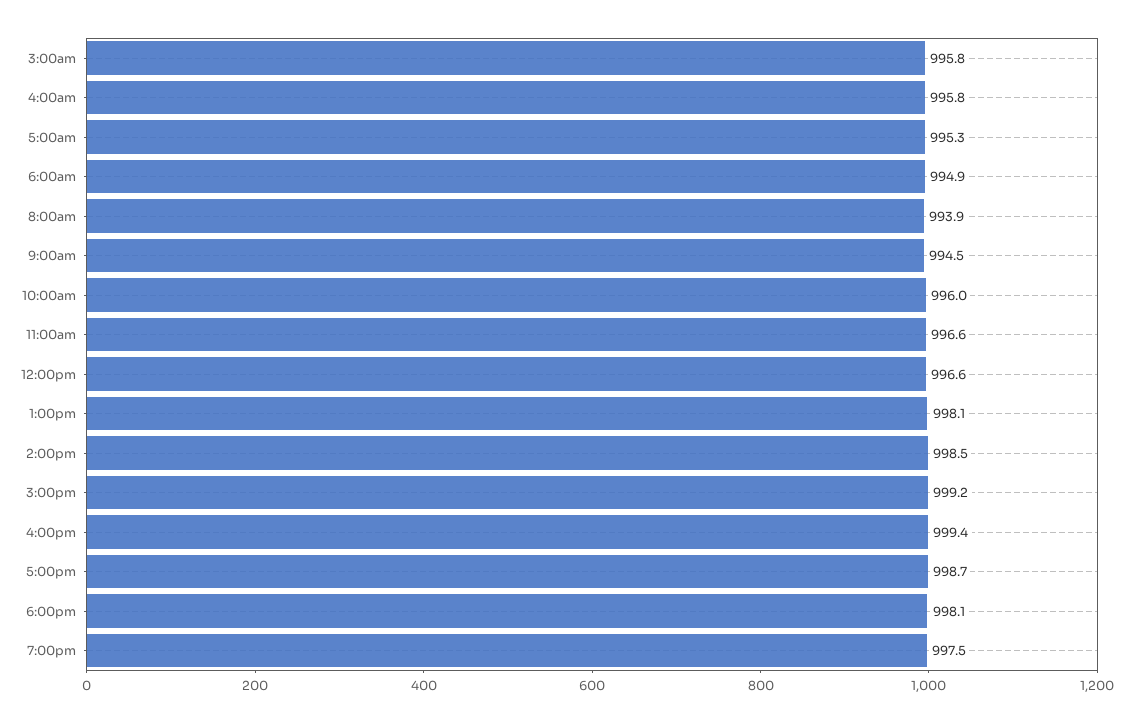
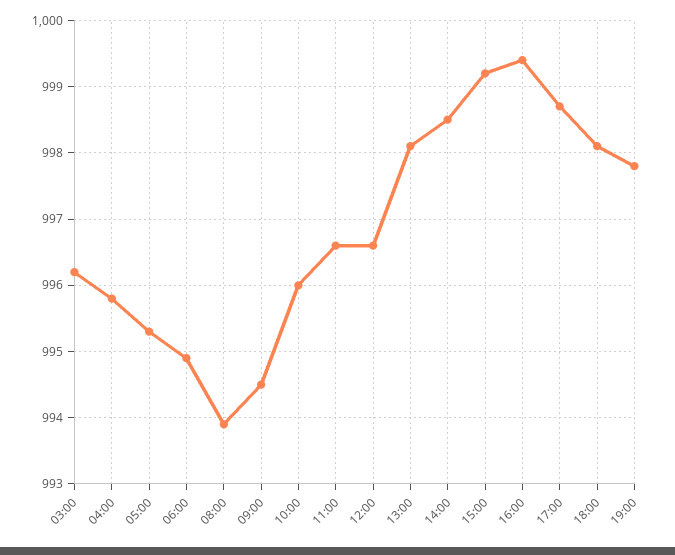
3:00am: 995.8 -> 996.2
7:00pm: 997.5 -> 997.8

